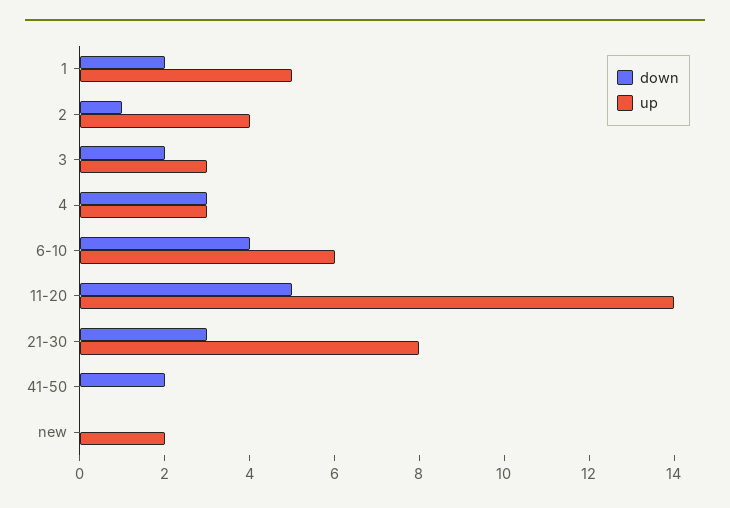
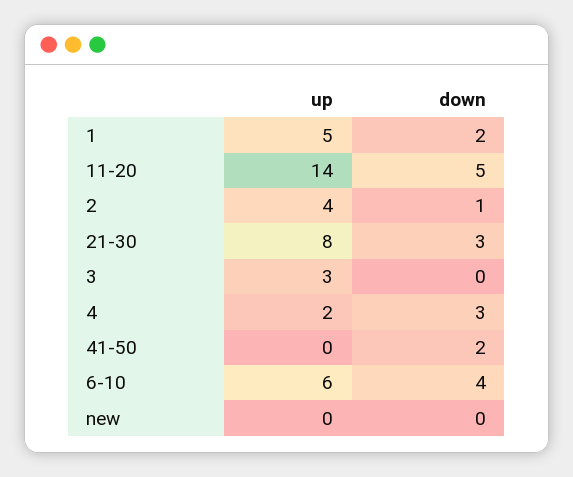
down, 3: 2 -> 0
up, 4: 3 -> 2
up, new: 2 -> 0

